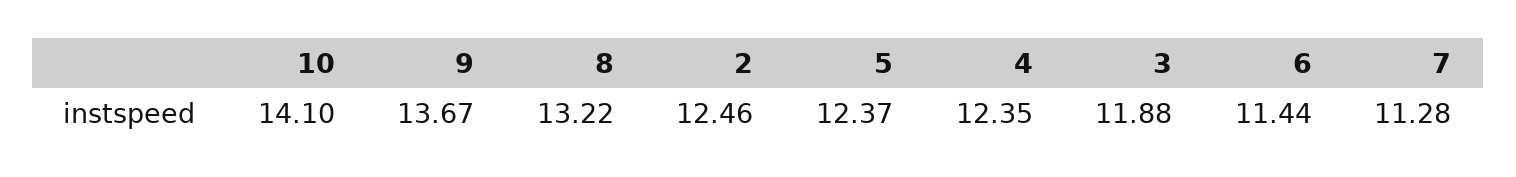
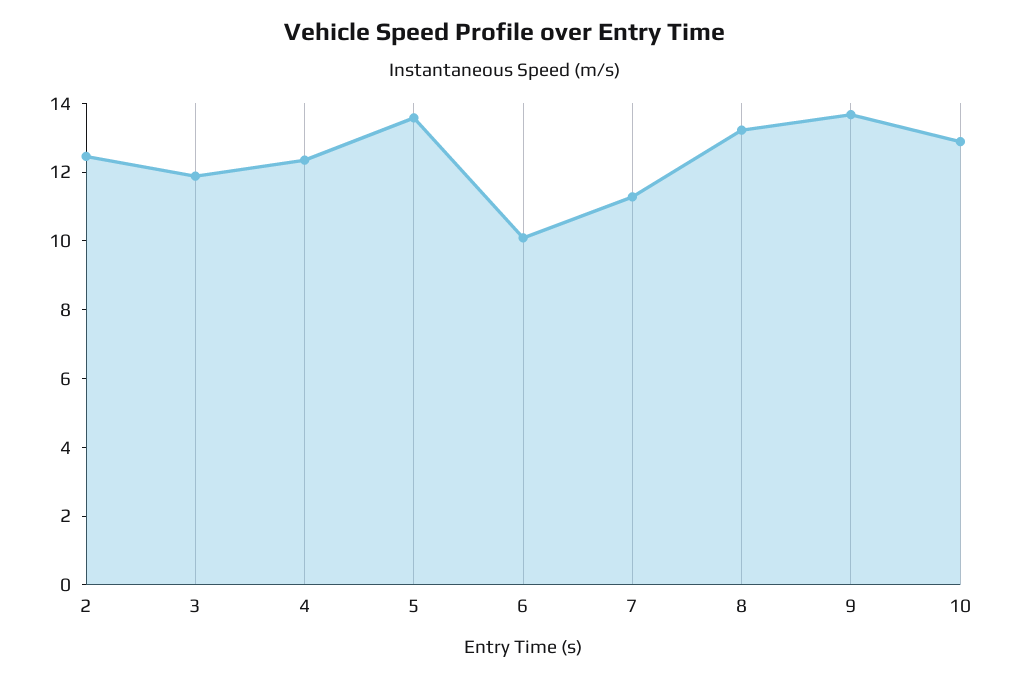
10: 14.1 -> 13
5: 12.37 -> 13.5
6: 11.44 -> 10

